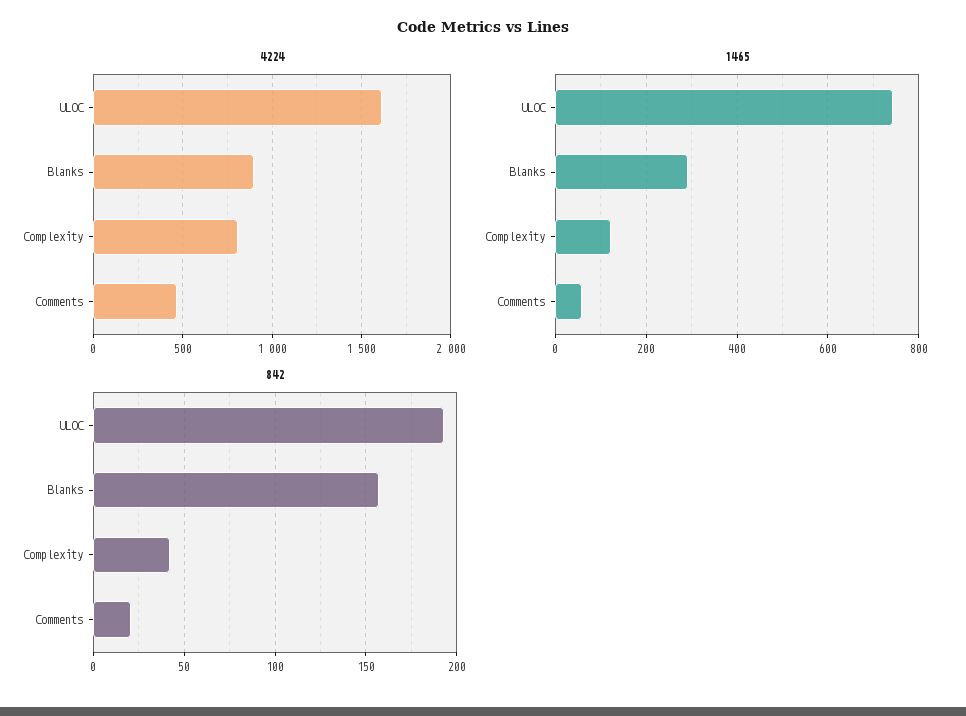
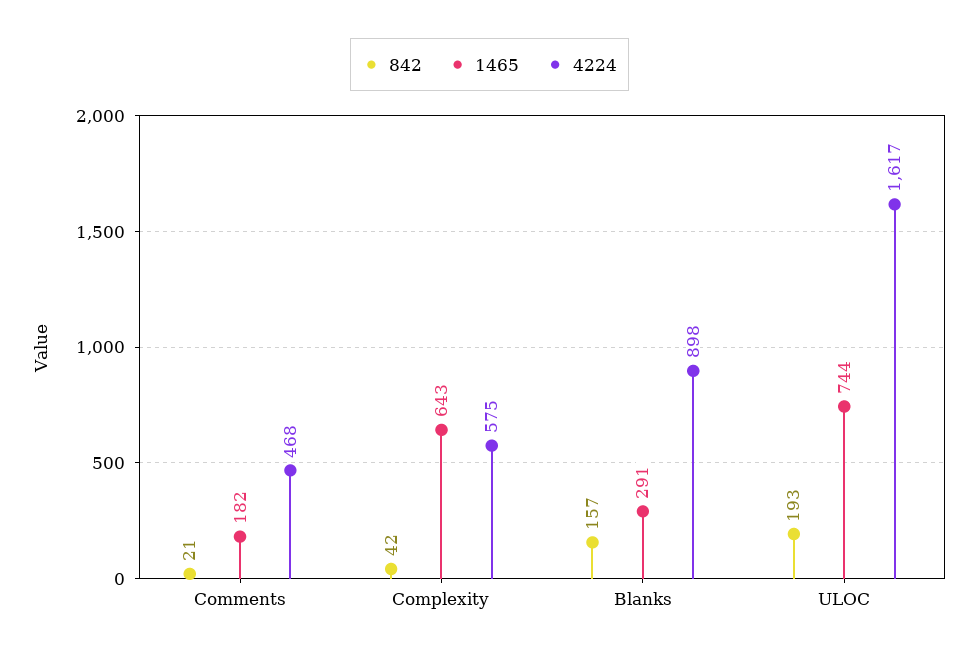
4224, Complexity: 800 -> 575
1465, Complexity: 120 -> 643
1465, Comments: 60 -> 182

